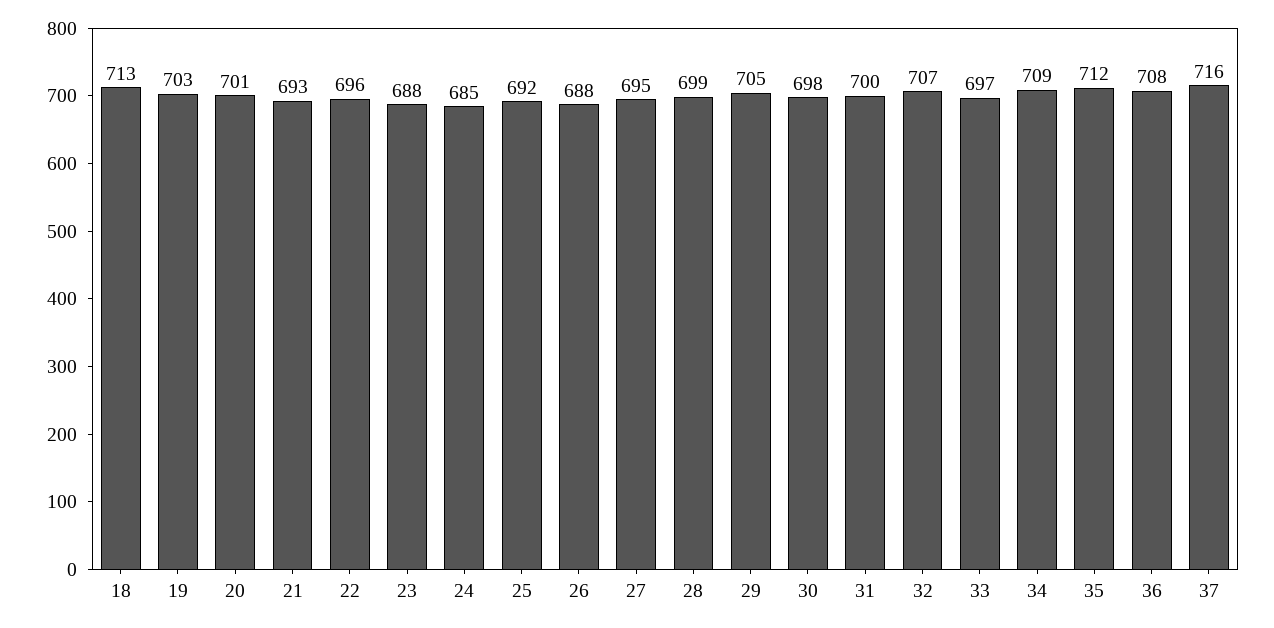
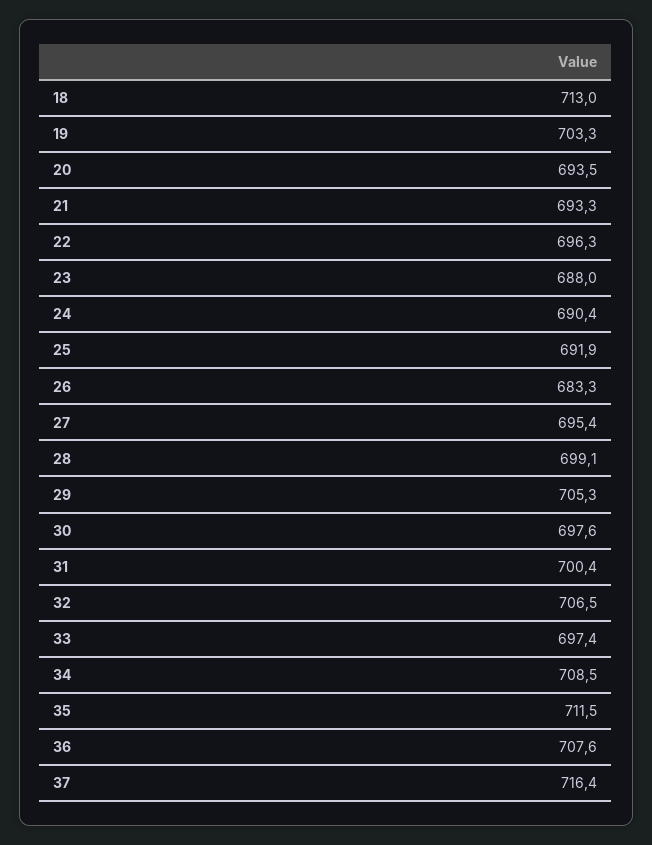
20: 701 -> 693.5
24: 685 -> 690.4
26: 688 -> 683.3

